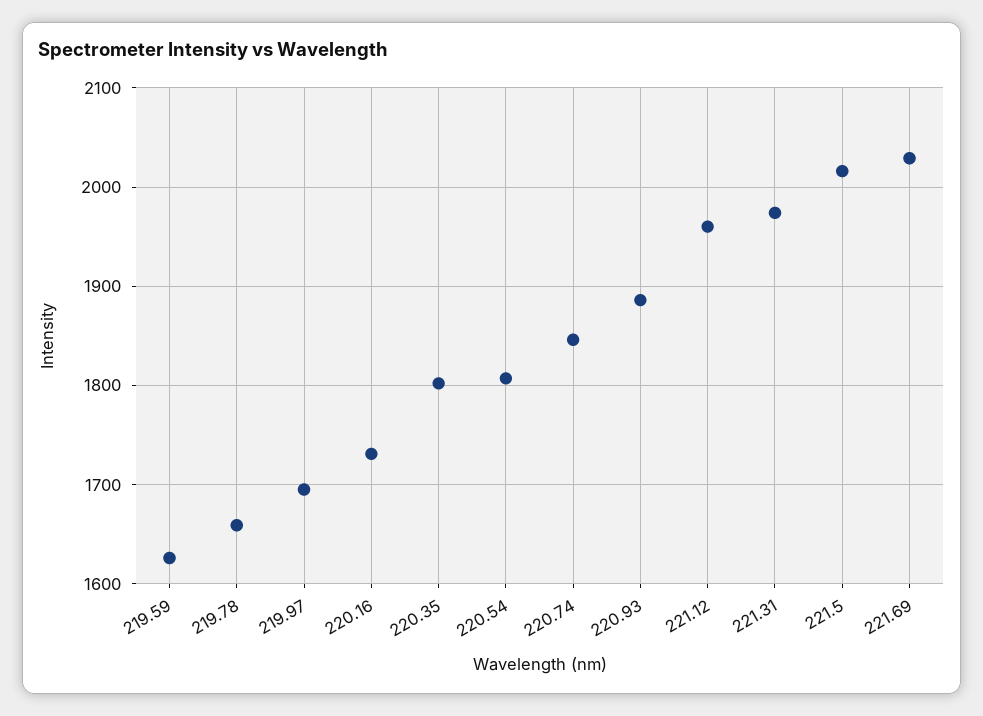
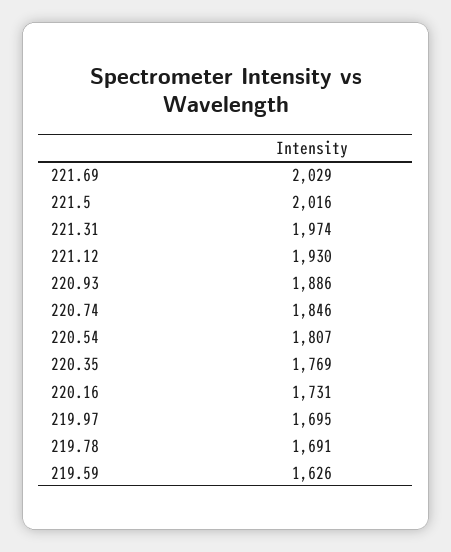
219.78: 1660 -> 1691
220.35: 1800 -> 1769
221.12: 1960 -> 1930

